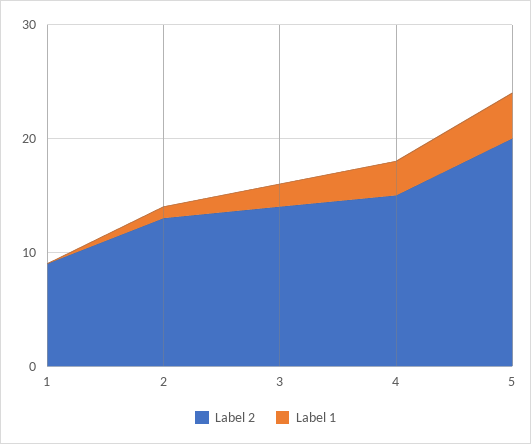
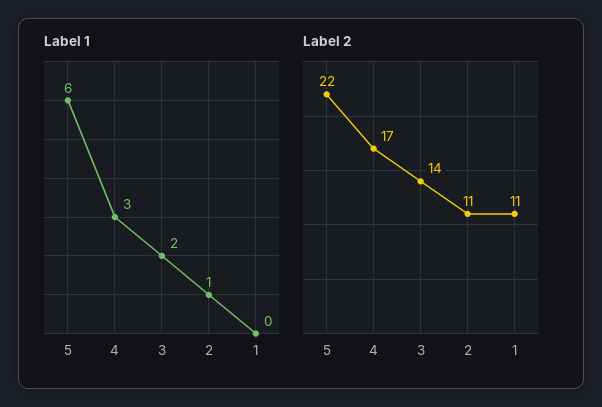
Label 2, 1: 9 -> 11
Label 2, 2: 13 -> 11
Label 2, 4: 15 -> 17
Label 2, 5: 20 -> 22
Label 1, 5: 4 -> 6

